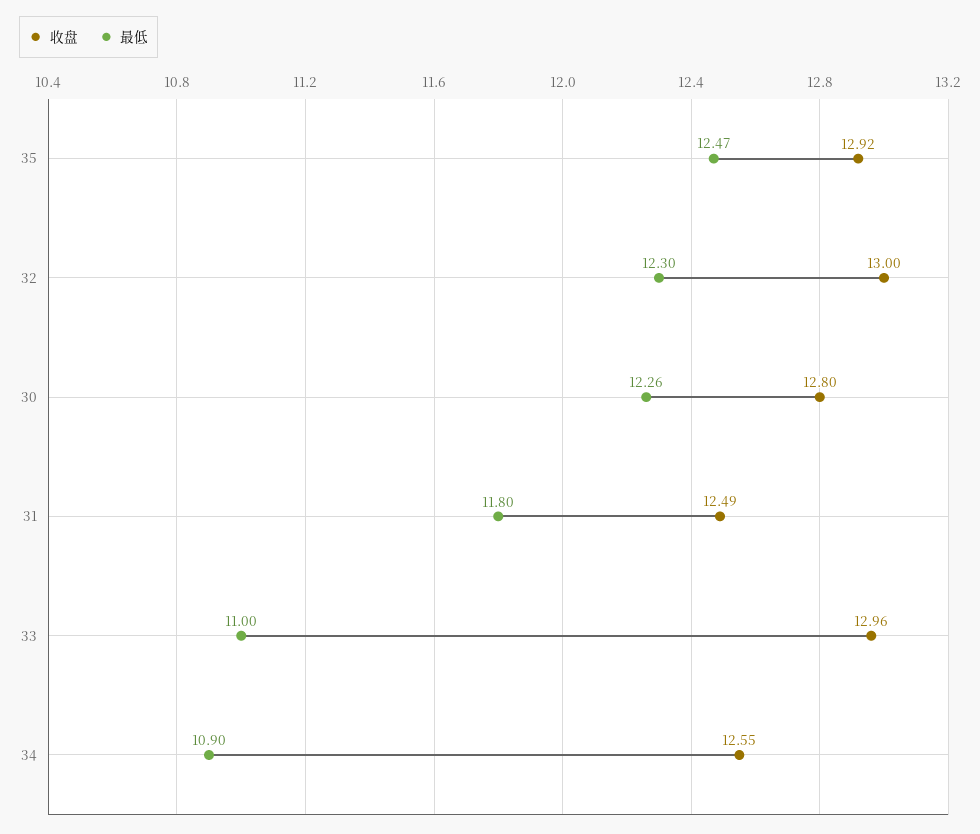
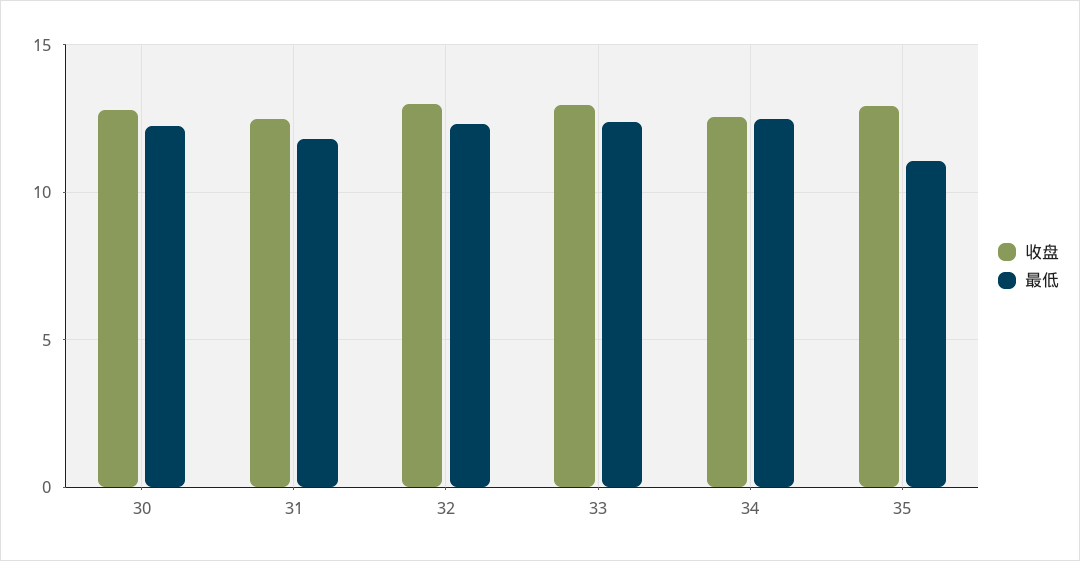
最低, 35: 12.47 -> 11
最低, 33: 11 -> 12.5
最低, 34: 10.9 -> 12.5

